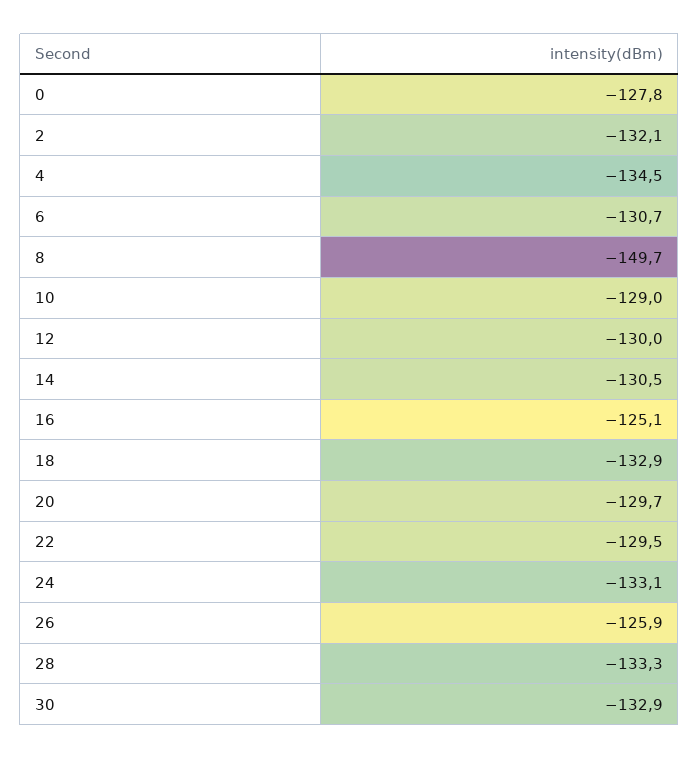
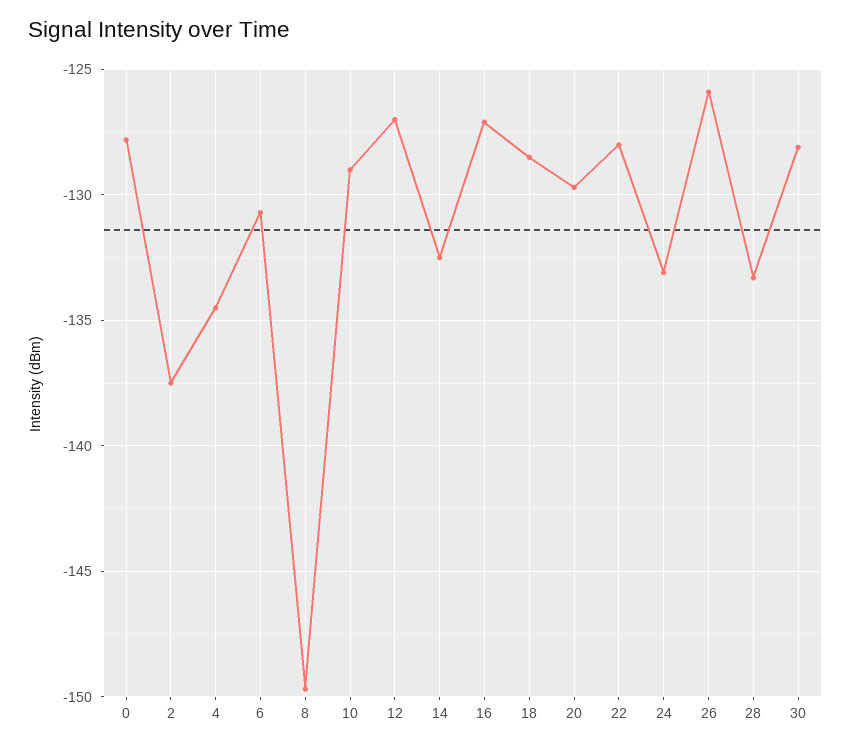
2: -132.1 -> -137.5
12: -130 -> -127
14: -130.5 -> -132.5
16: -125.1 -> -127
18: -132.9 -> -128.5
22: -129.5 -> -128
30: -132.9 -> -128

